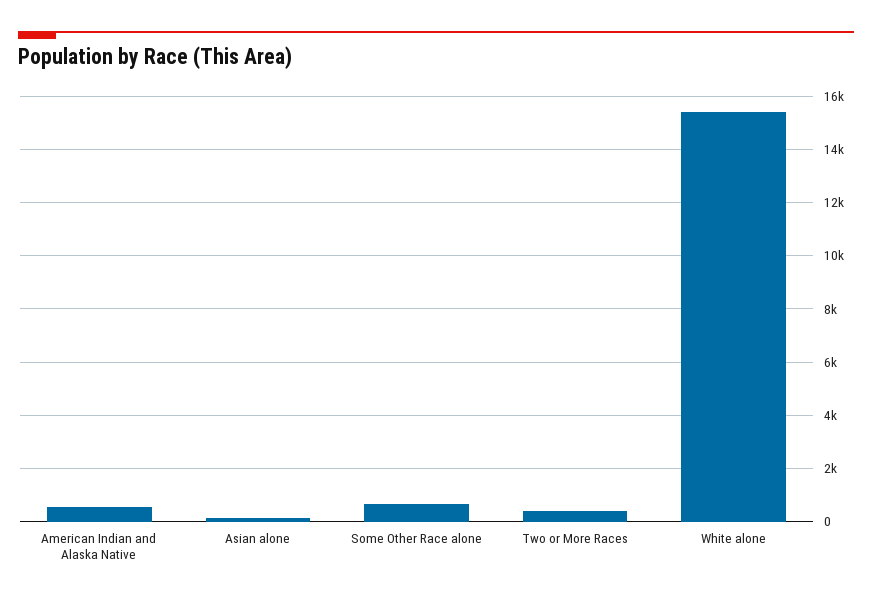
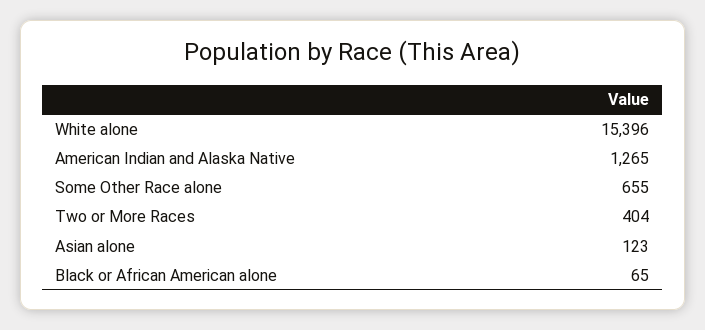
American Indian and Alaska Native: 500 -> 1265
Black or African American alone: none -> 65

